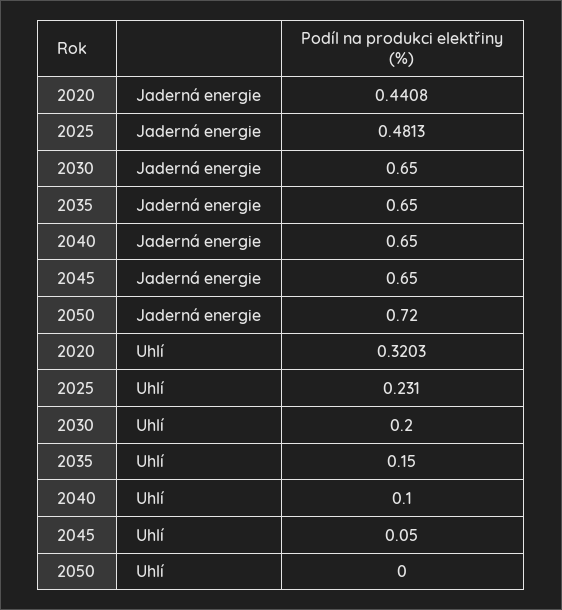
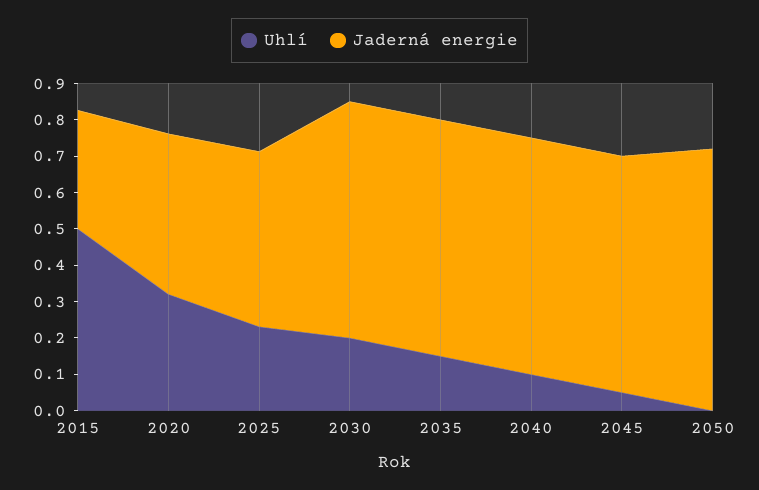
Uhlí, 2015: none -> 0.5
Jaderná energie, 2015: none -> 0.325

